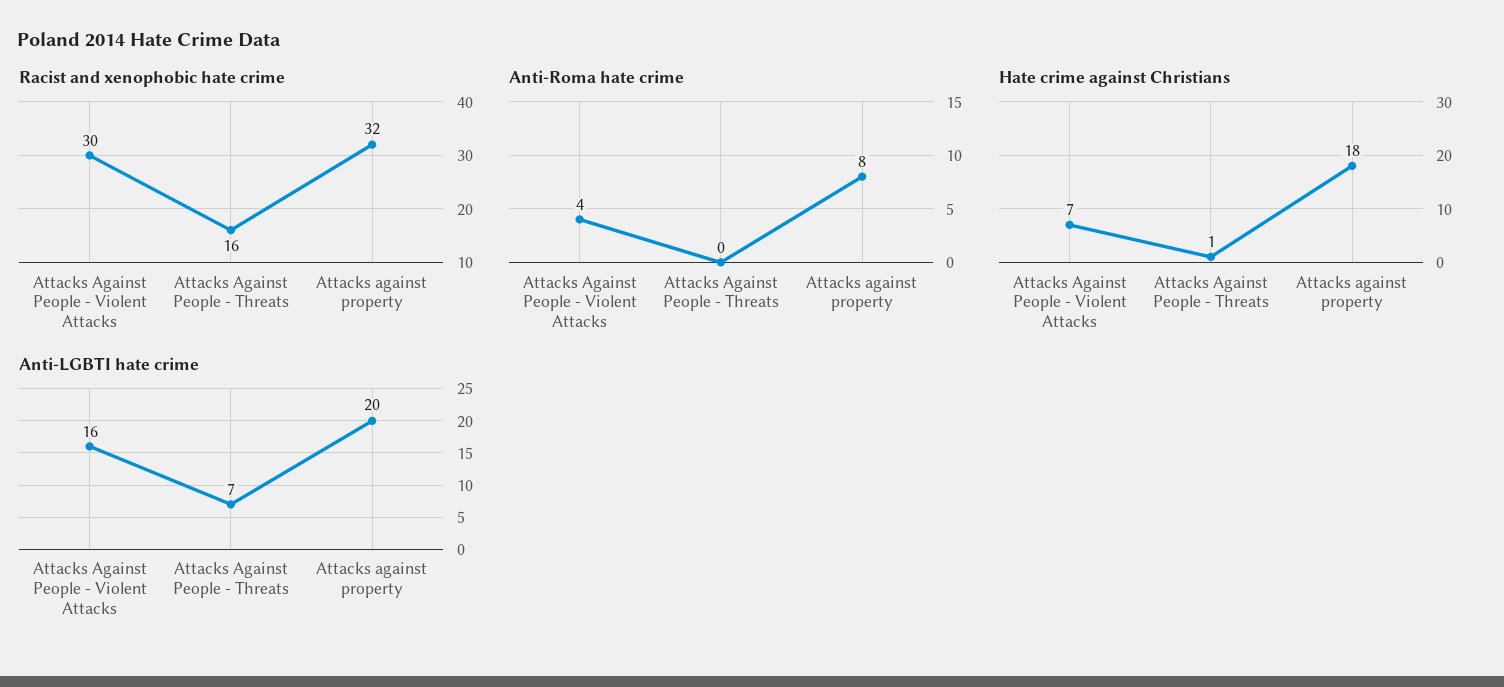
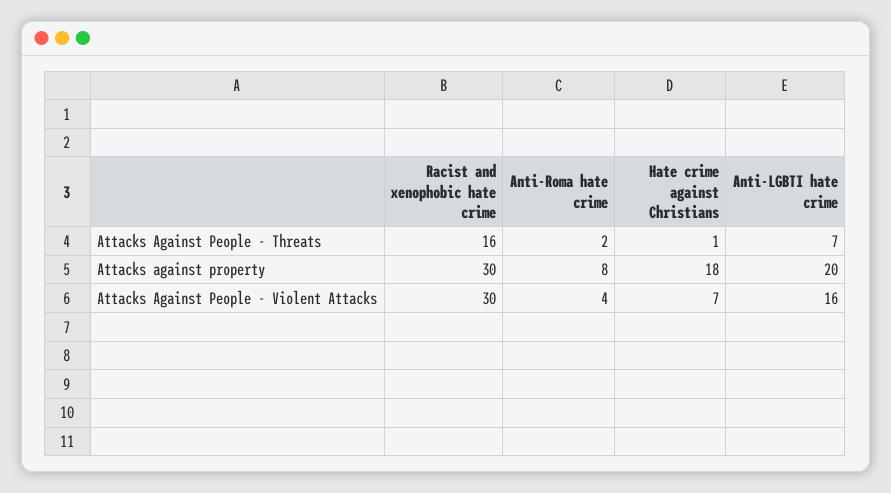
Racist and xenophobic hate crime, Attacks against property: 32 -> 30
Anti-Roma hate crime, Attacks Against People - Threats: 0 -> 2

